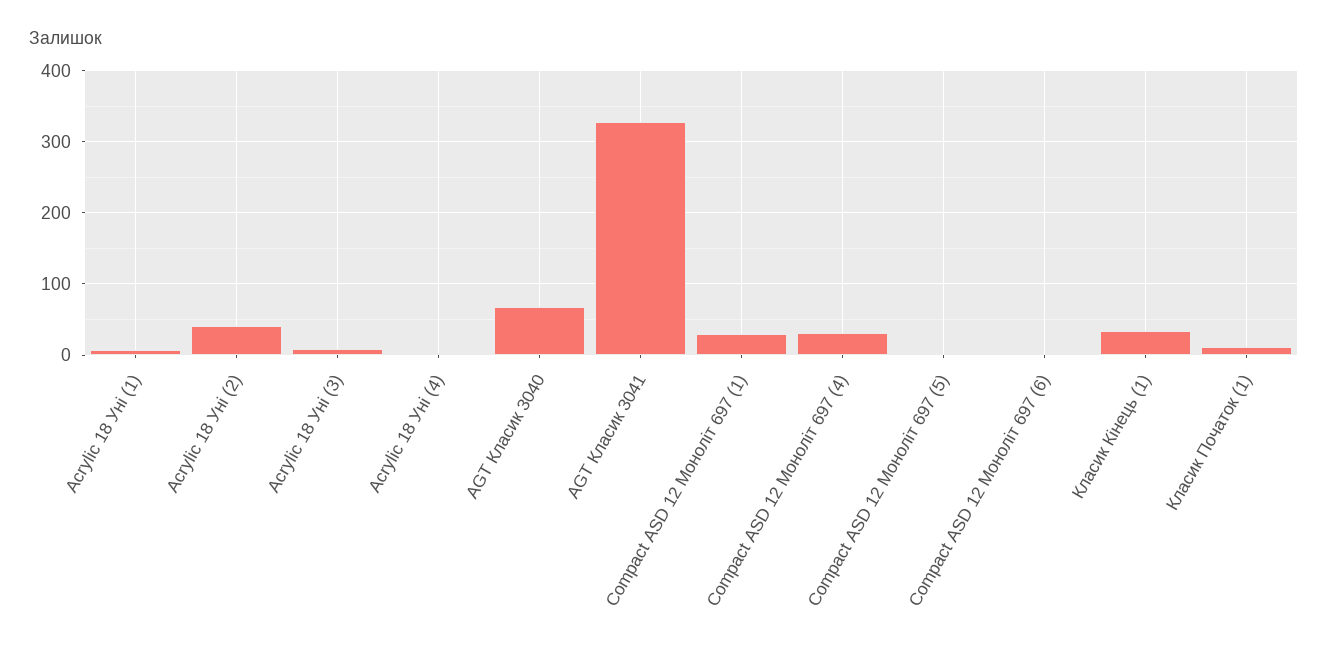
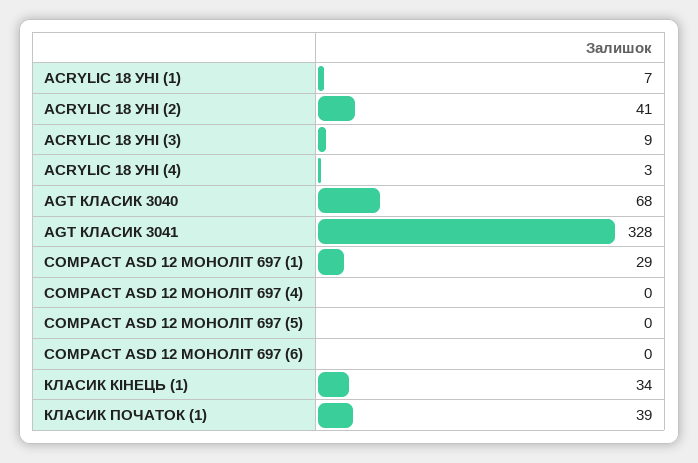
Compact ASD 12 Моноліт 697 (4): 30 -> 0
Класик Початок (1): 10 -> 39

